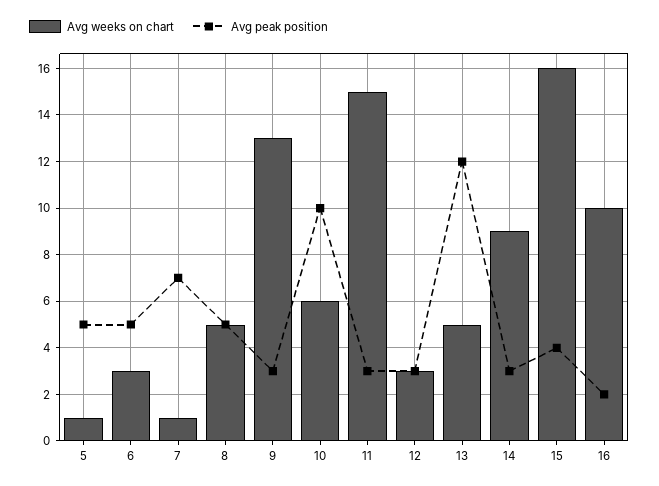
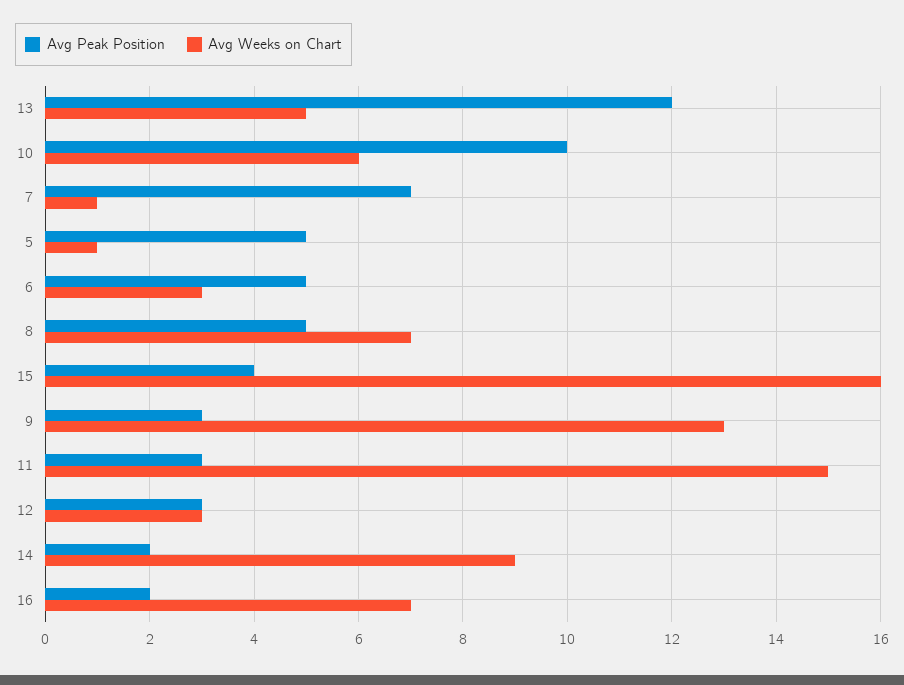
Avg weeks on chart, 8: 5 -> 7
Avg peak position, 14: 3 -> 2
Avg weeks on chart, 16: 10 -> 7

